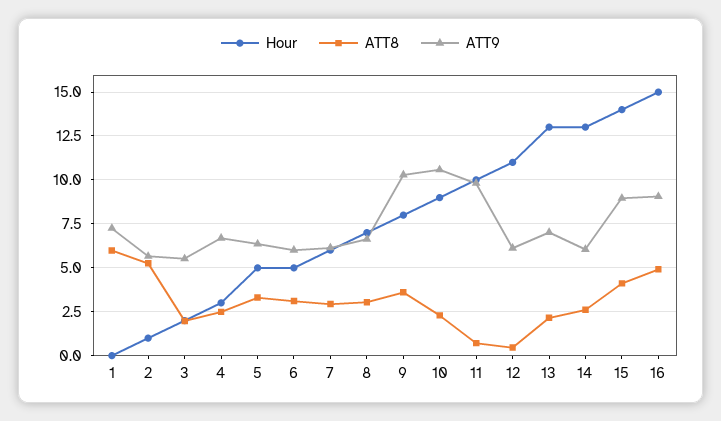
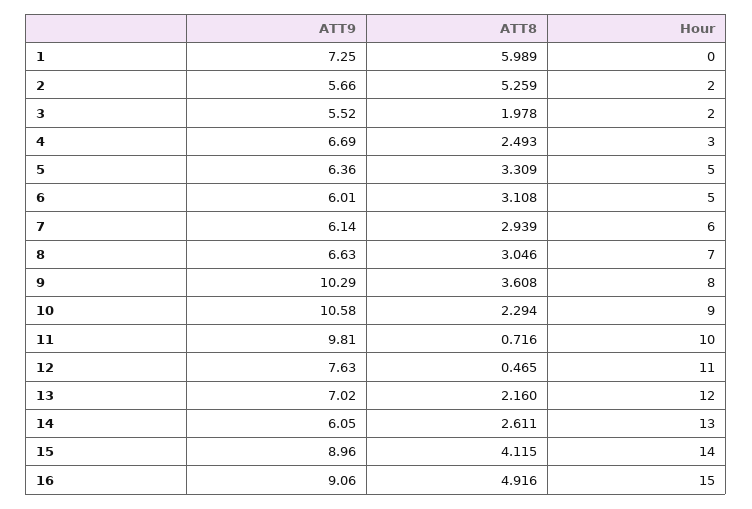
Hour, 2: 1 -> 2
ATT9, 12: 6 -> 7.63
Hour, 13: 13 -> 12

